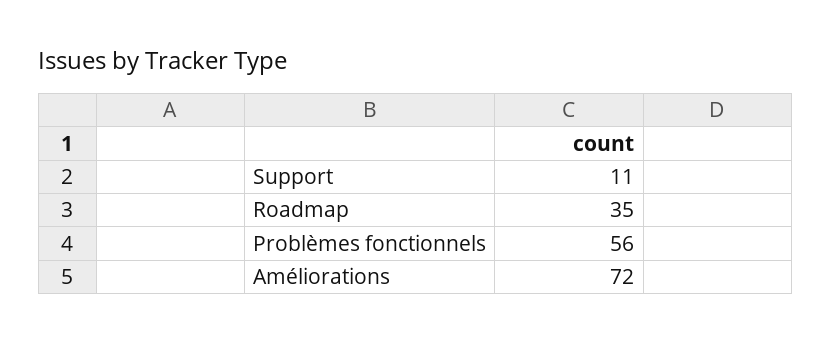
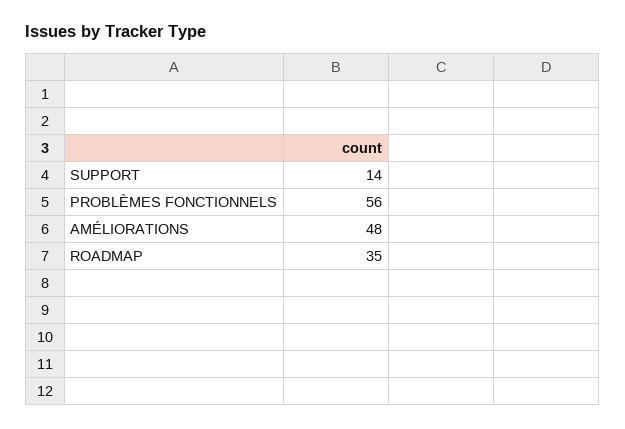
Support: 11 -> 14
Améliorations: 72 -> 48

